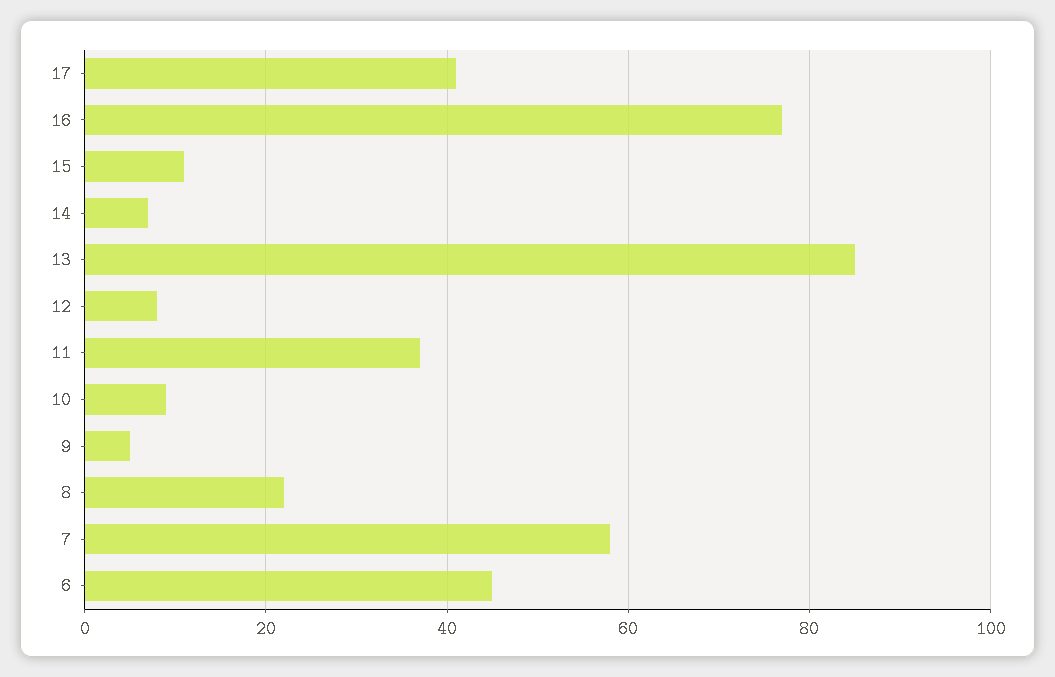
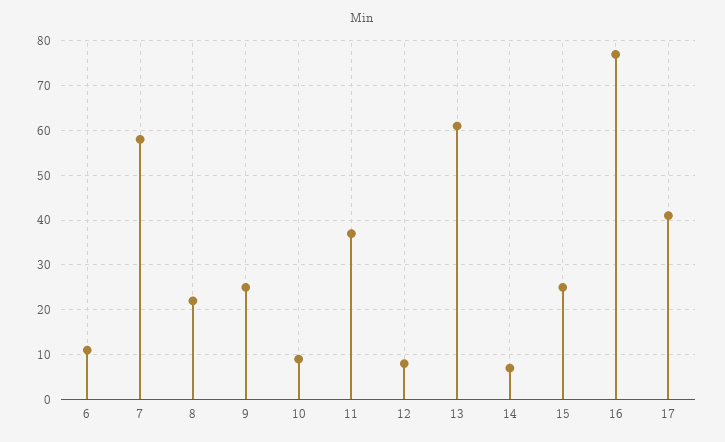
15: 10 -> 25
13: 85 -> 60
9: 5 -> 25
6: 45 -> 10

